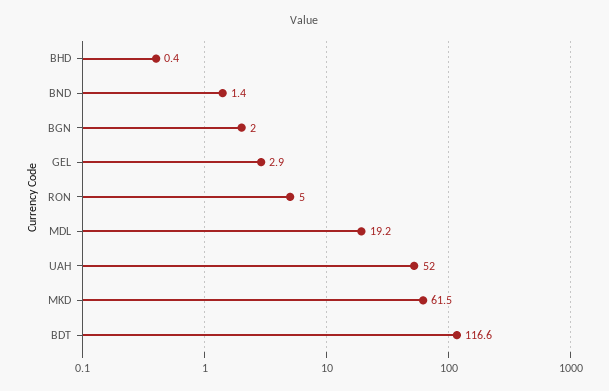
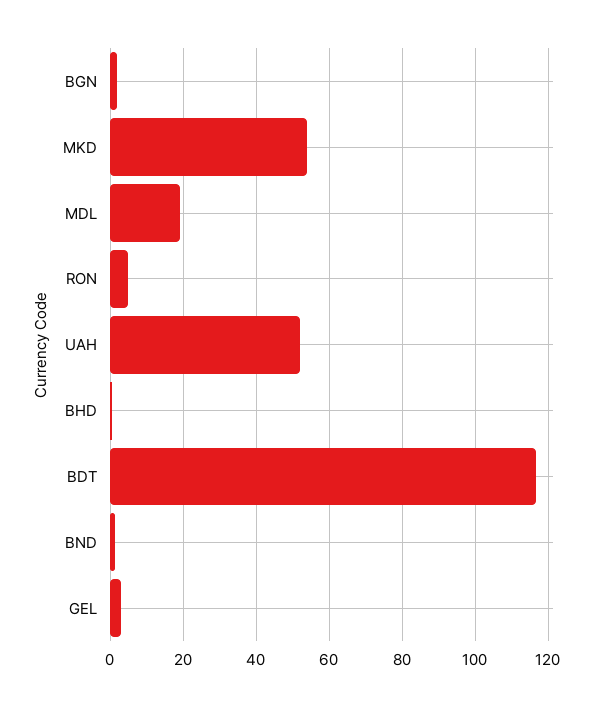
MKD: 61.5 -> 54

